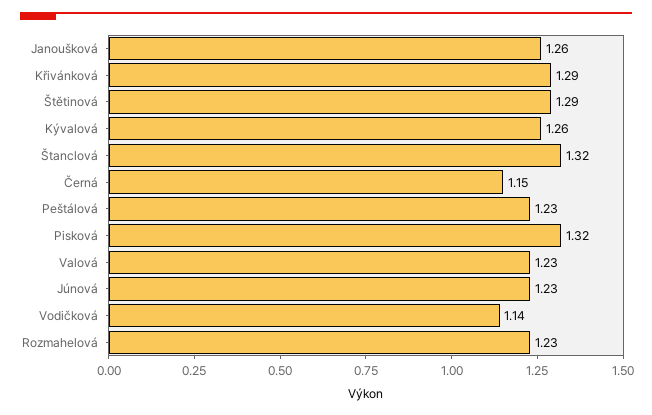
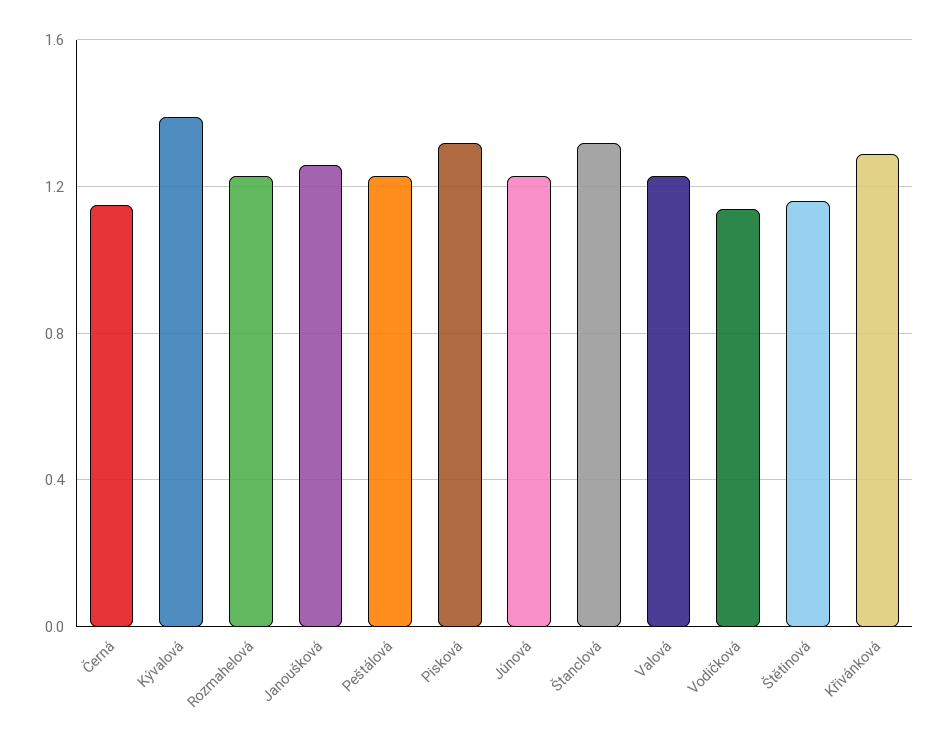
Štětinová: 1.29 -> 1.15
Kývalová: 1.26 -> 1.4

